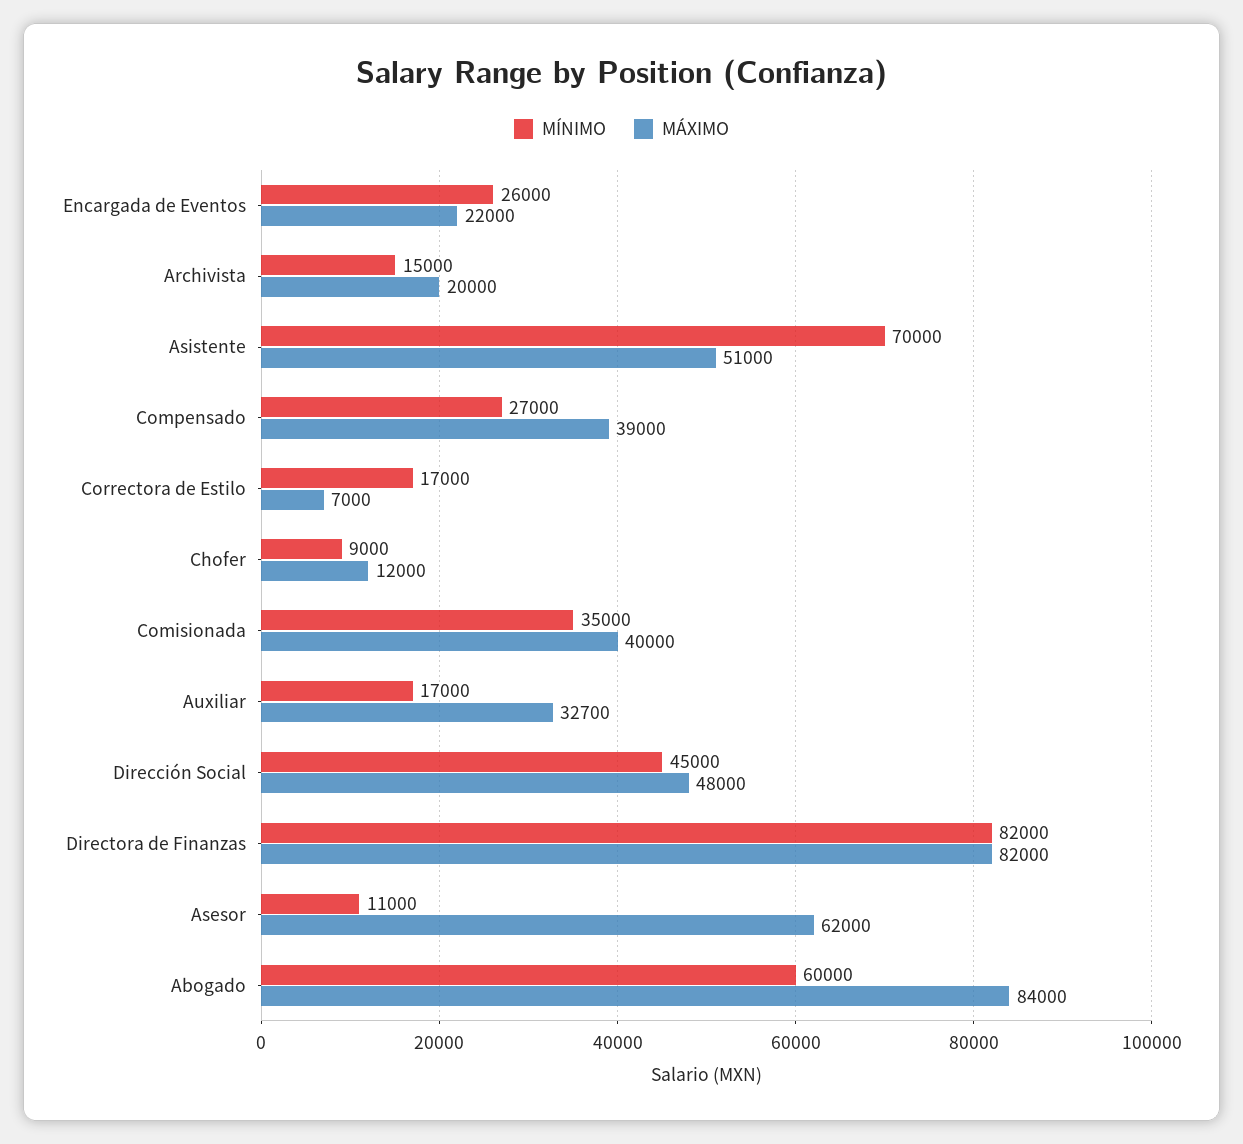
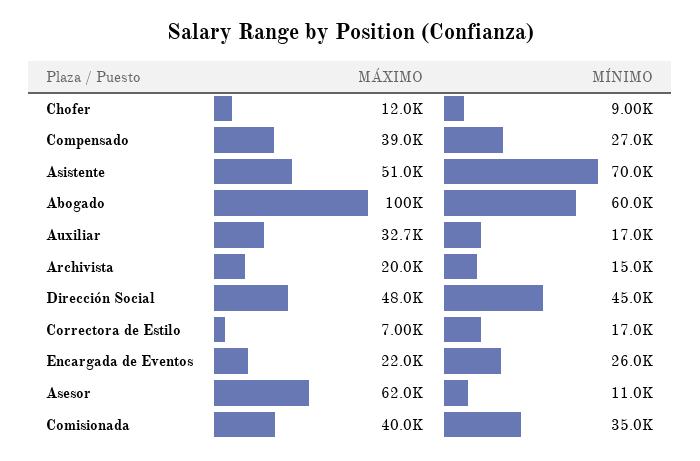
MÍNIMO, Directora de Finanzas: 82000 -> none
MÁXIMO, Directora de Finanzas: 82000 -> none
MÁXIMO, Abogado: 84000 -> 100000

